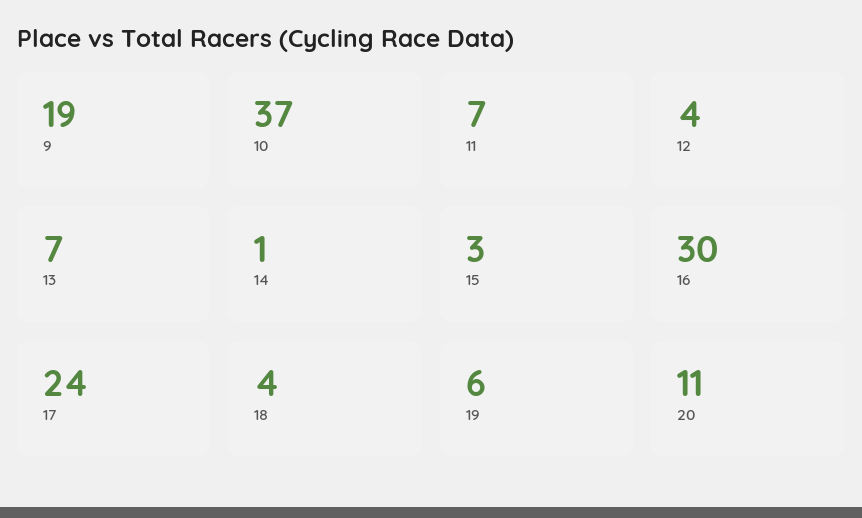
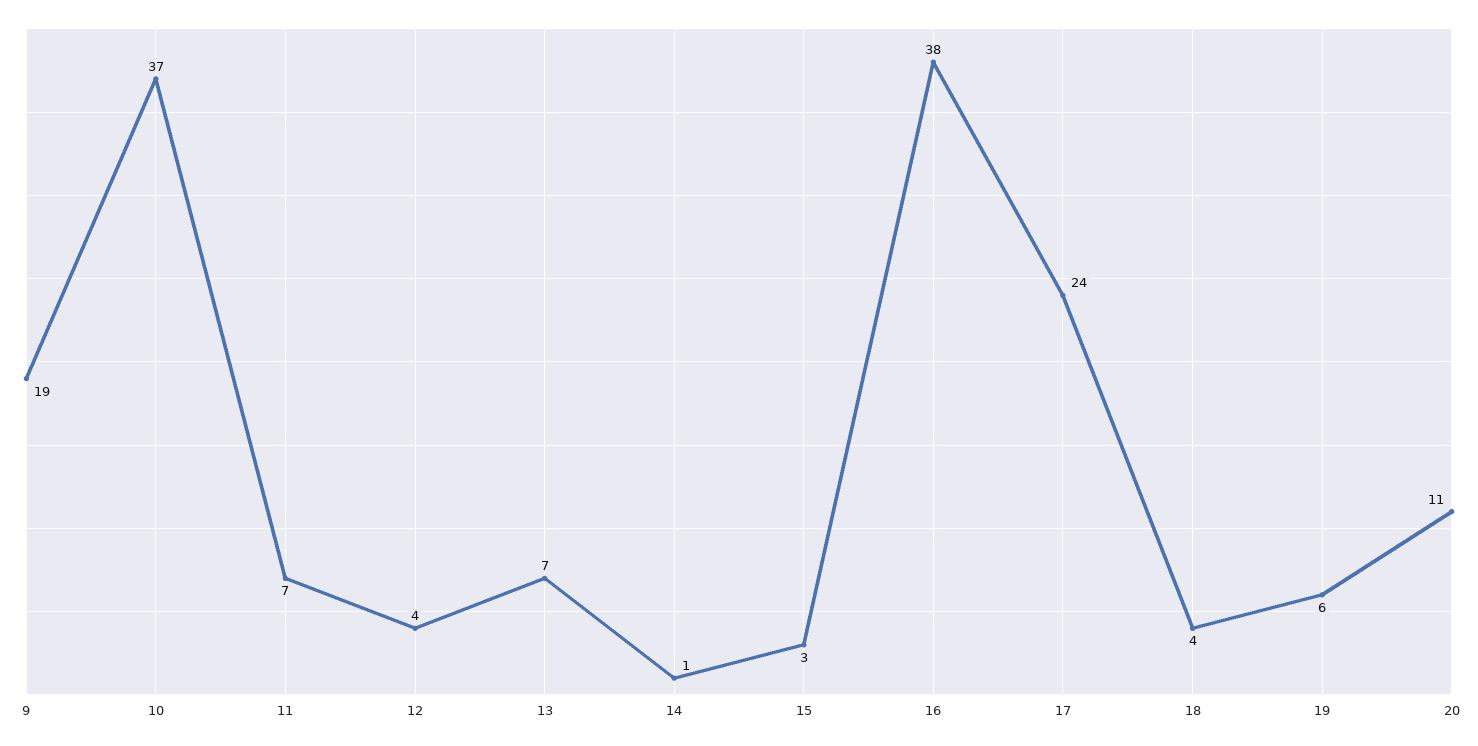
16: 30 -> 38

